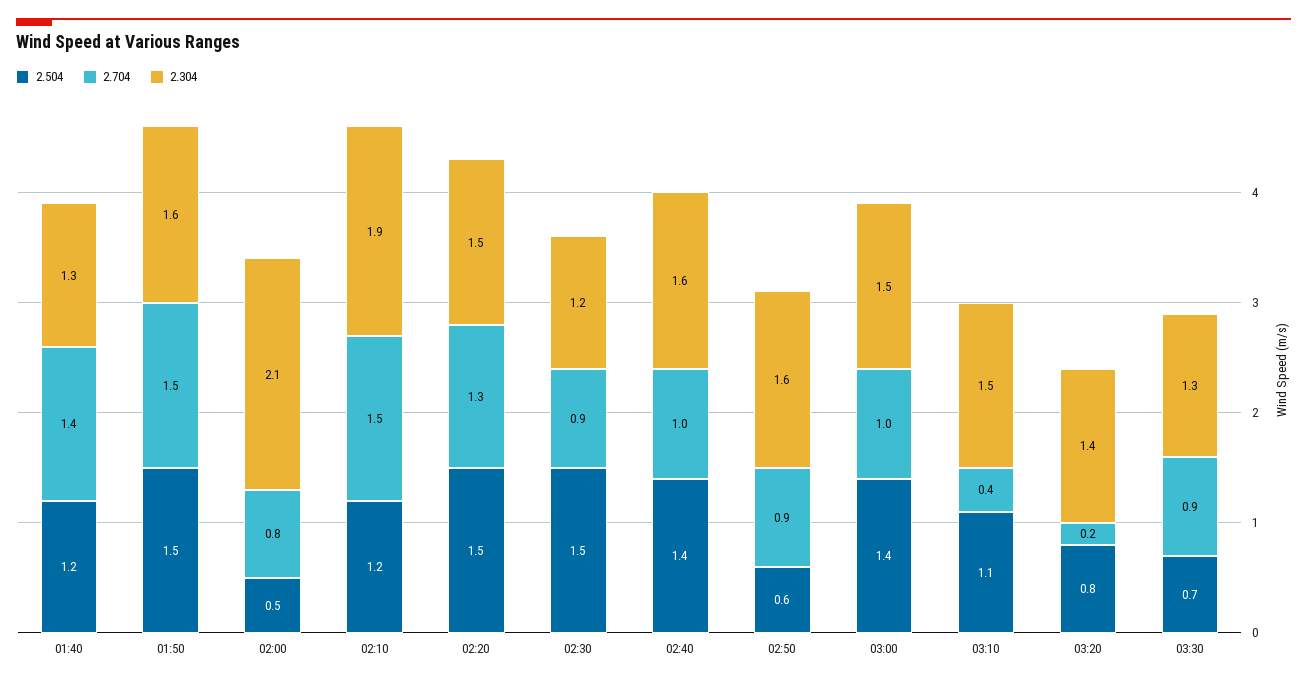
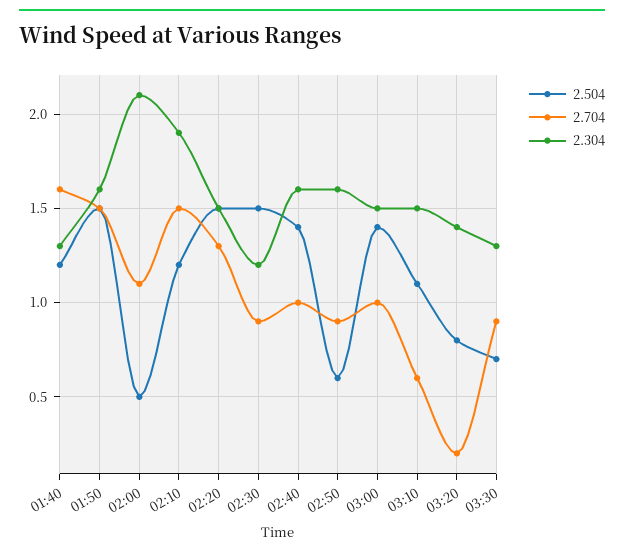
2.704, 01:40: 1.4 -> 1.6
2.704, 02:00: 0.8 -> 1.1
2.704, 03:10: 0.4 -> 0.6

